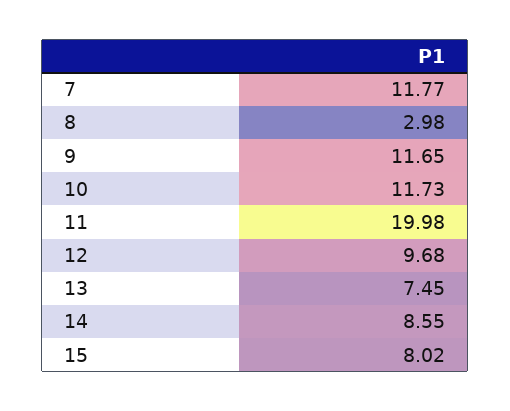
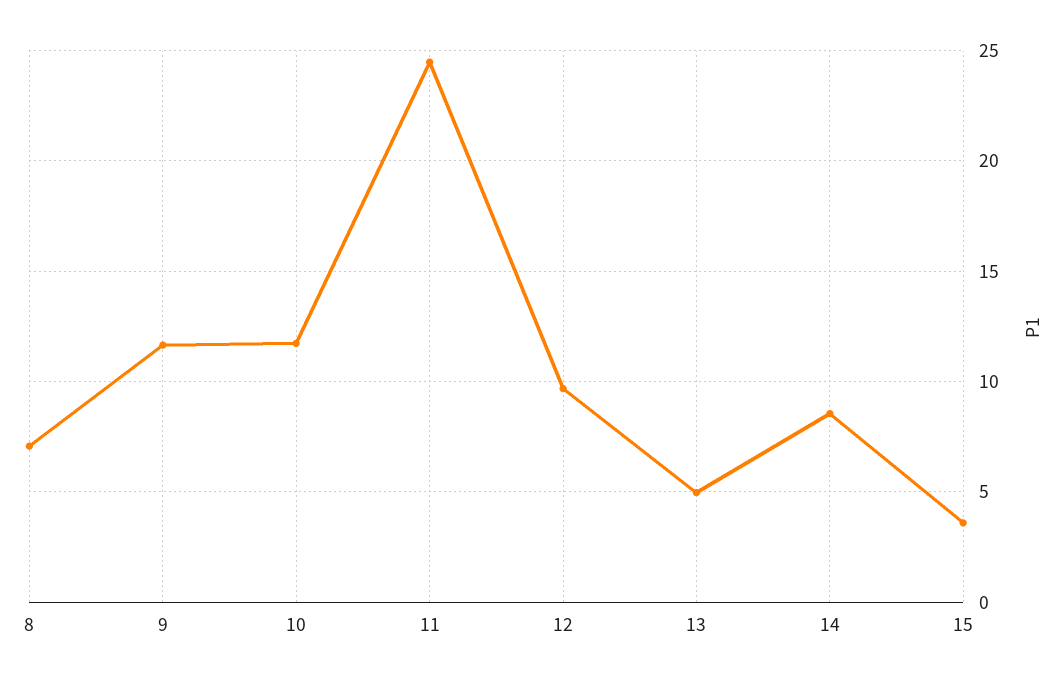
7: 11.77 -> none
8: 2.98 -> 7
11: 19.98 -> 24.5
13: 7.45 -> 5
15: 8.02 -> 3.5

